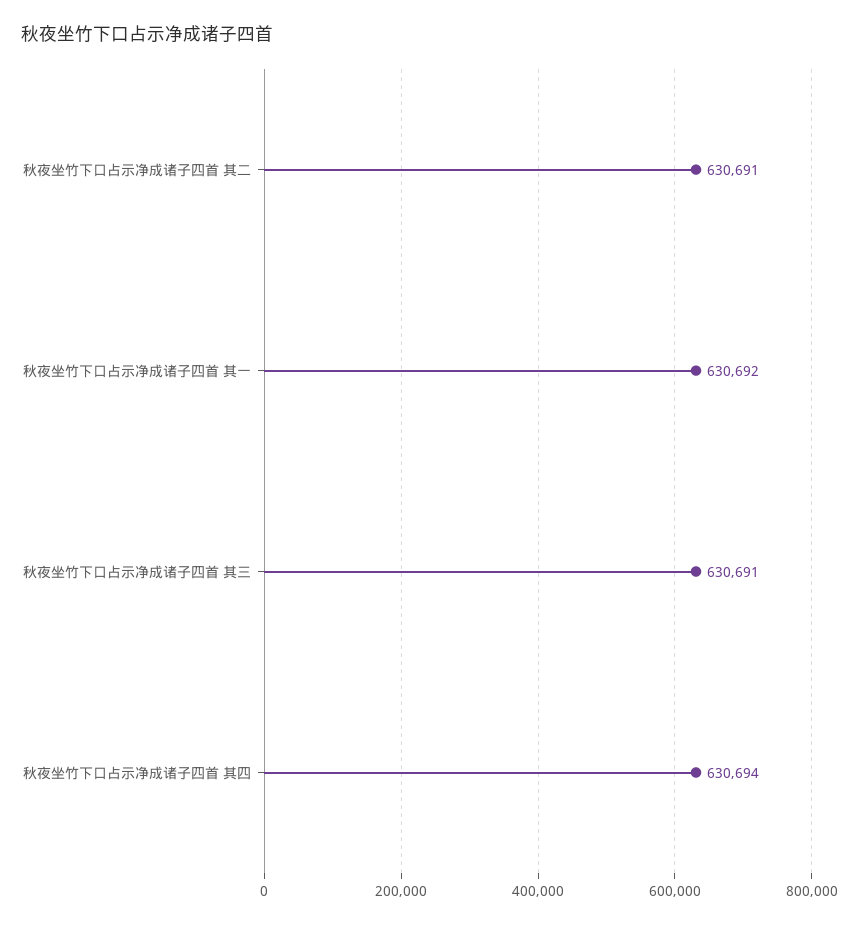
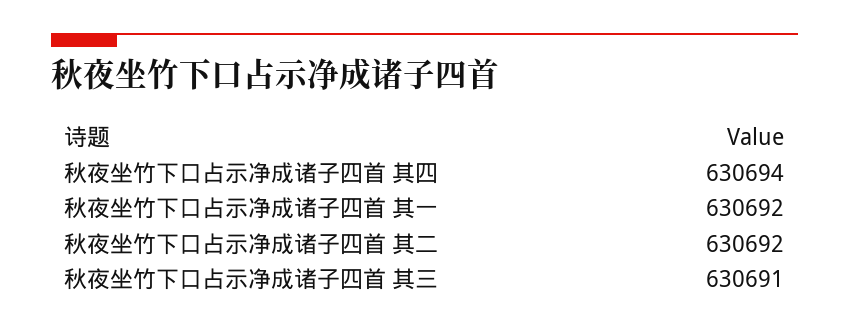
秋夜坐竹下口占示净成诸子四首 其二: 630691 -> 630692

